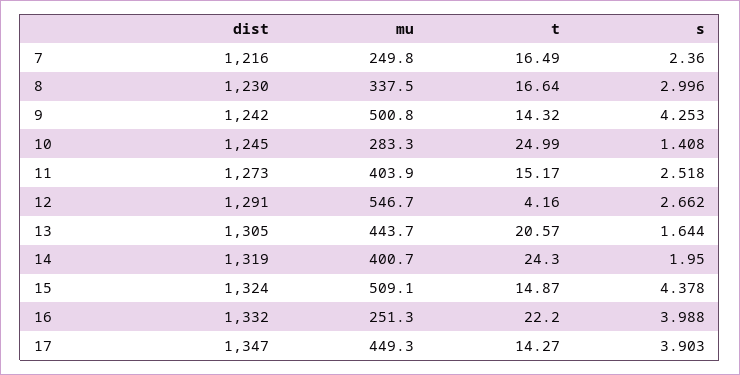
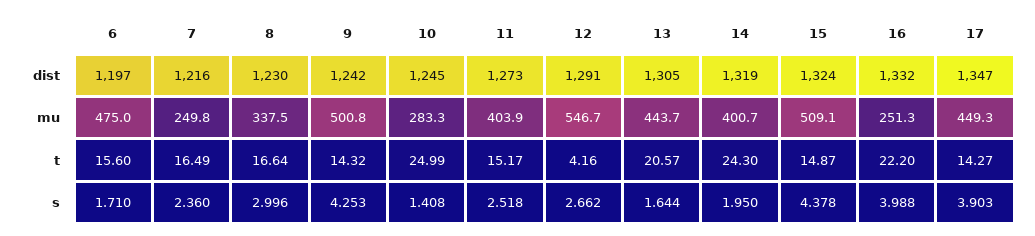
dist, 6: none -> 1197
mu, 6: none -> 475
t, 6: none -> 15.6
s, 6: none -> 1.71

